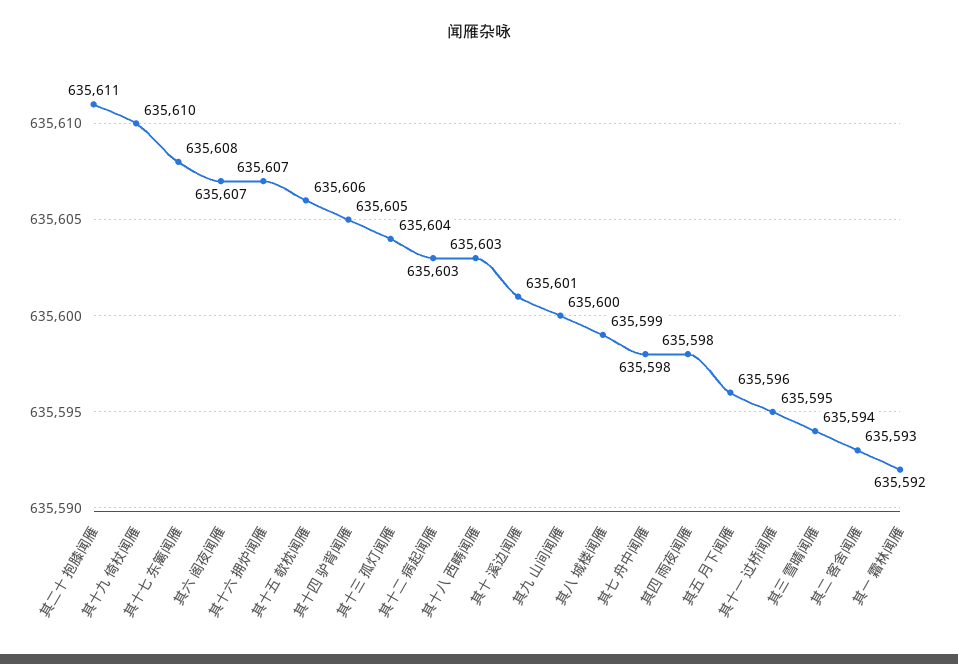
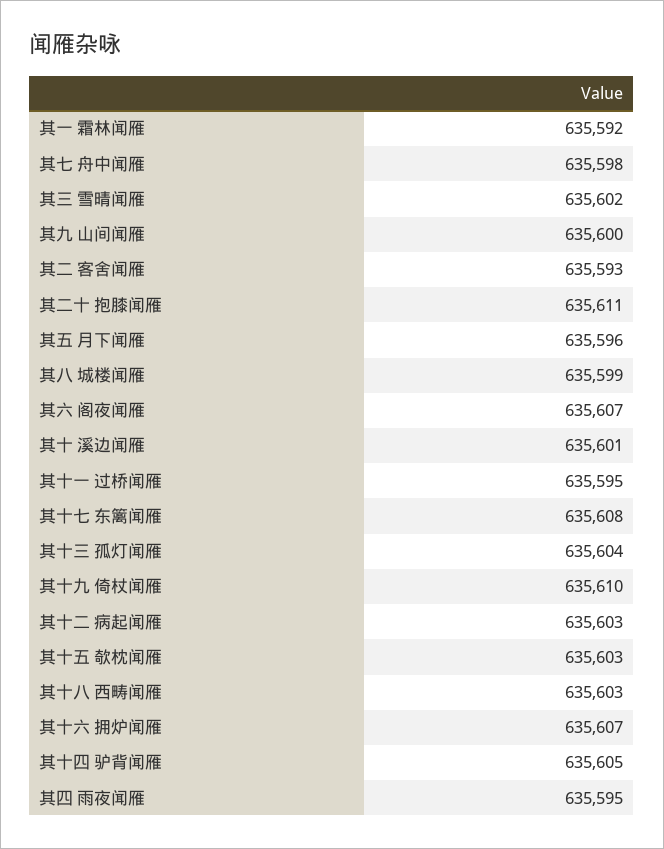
其十五 欹枕闻雁: 635606 -> 635603
其四 雨夜闻雁: 635598 -> 635595
其三 雪晴闻雁: 635594 -> 635602

